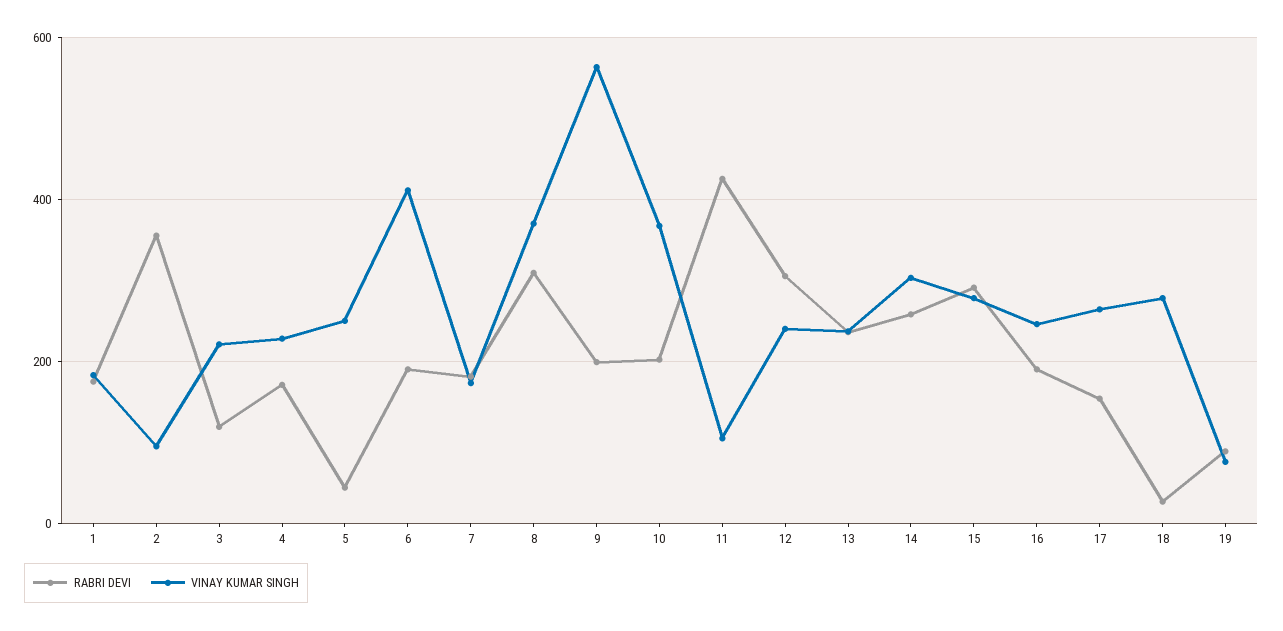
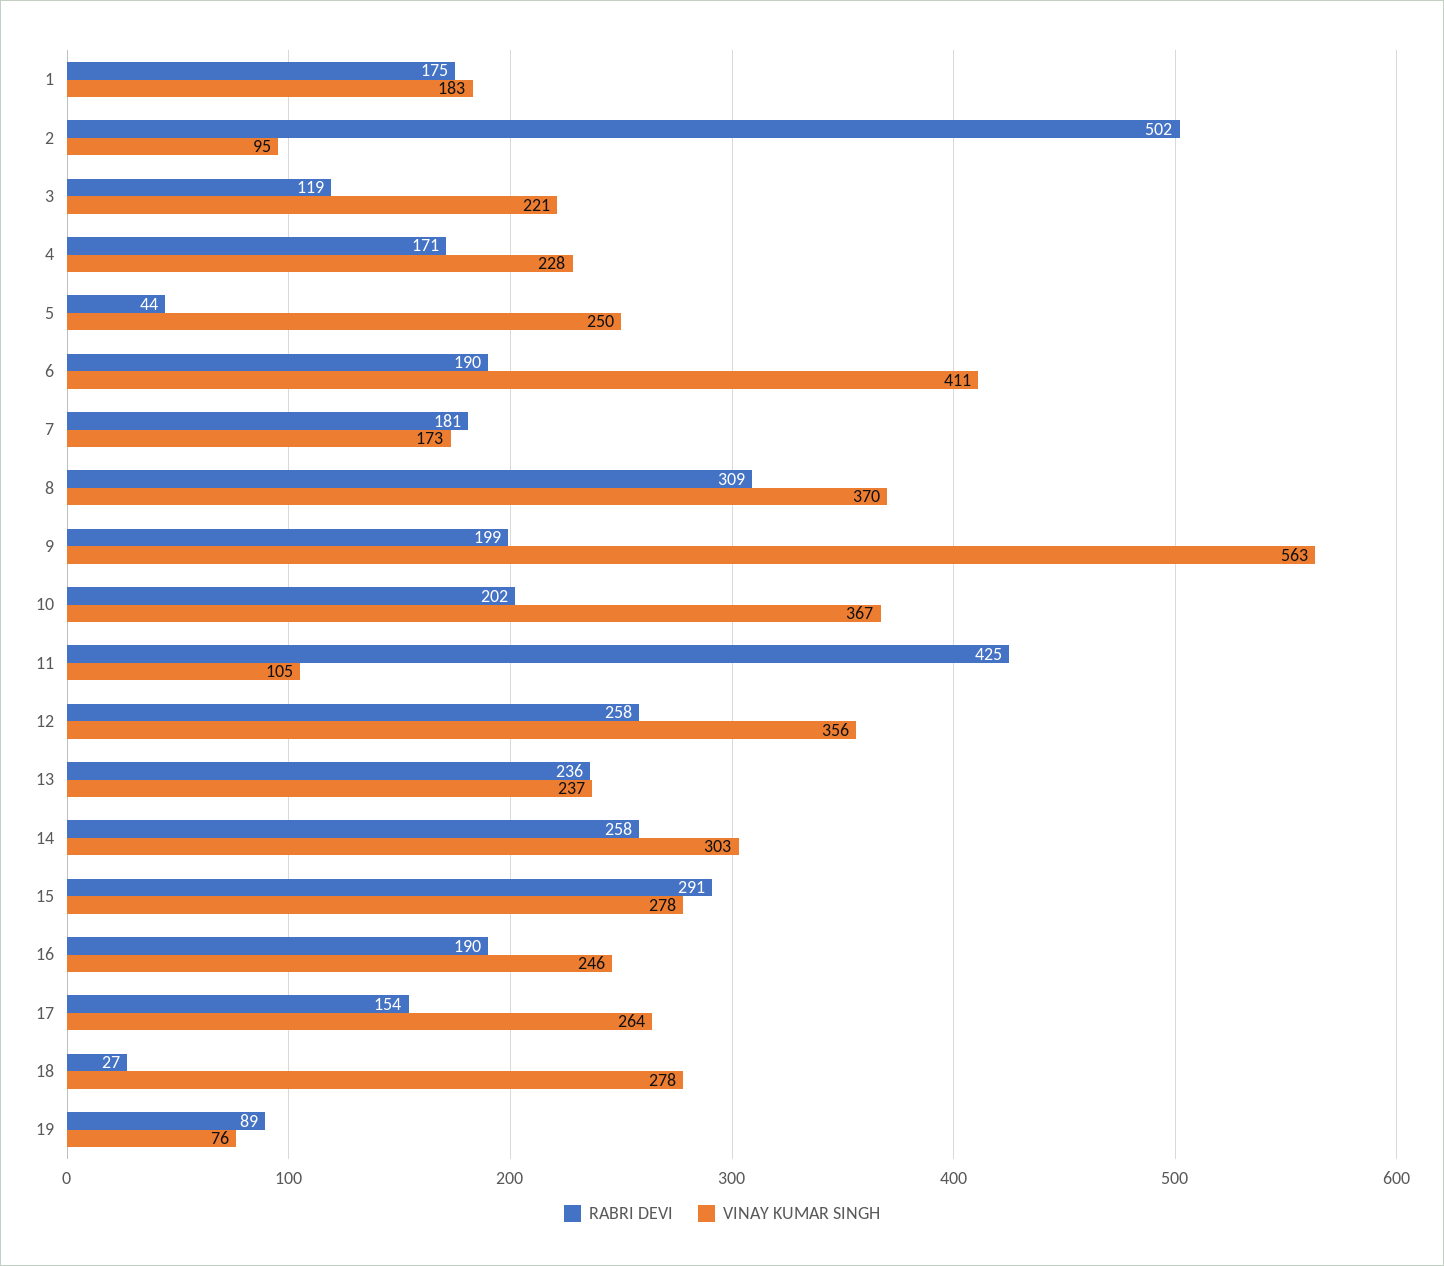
RABRI DEVI, 2: 360 -> 502
RABRI DEVI, 12: 300 -> 258
VINAY KUMAR SINGH, 12: 240 -> 356

